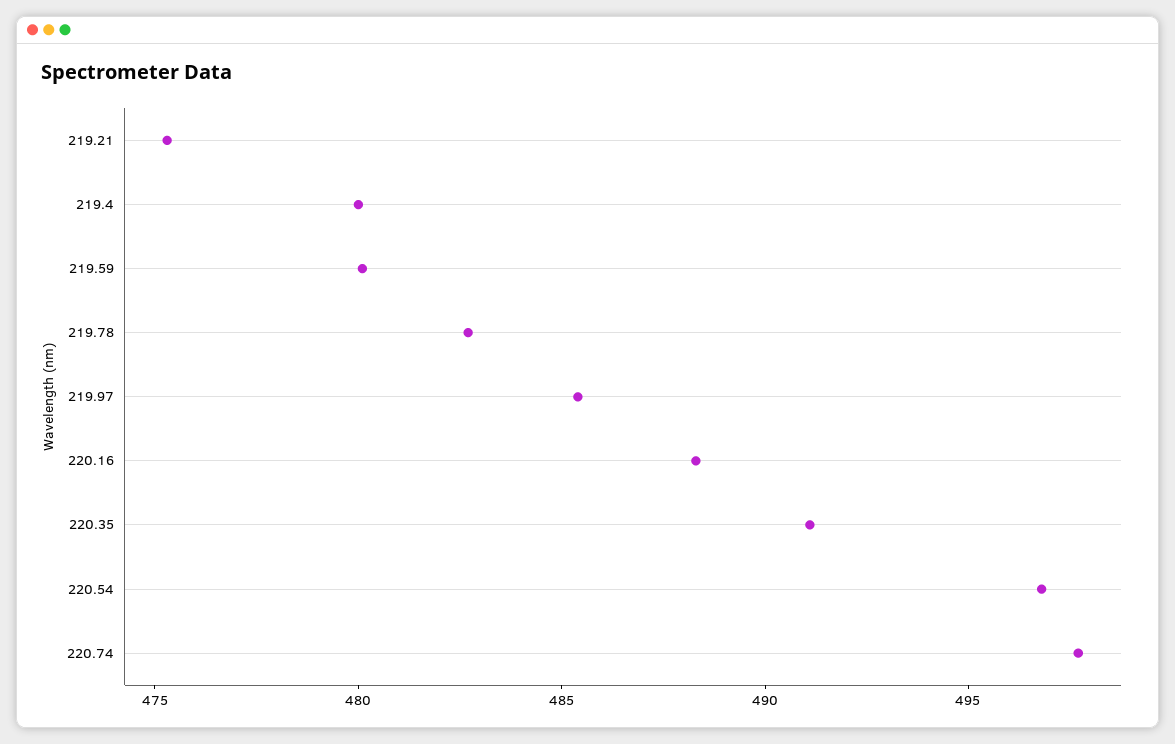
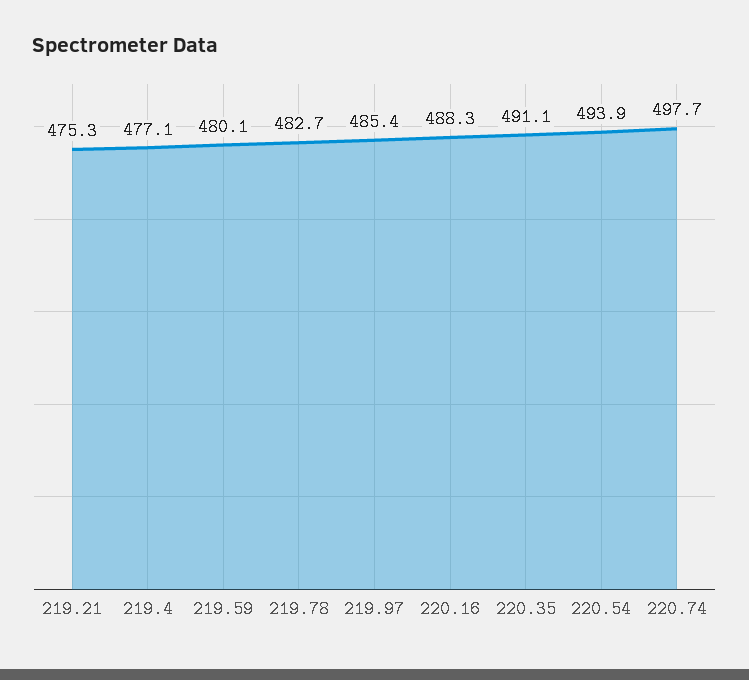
219.4: 480 -> 477.1
220.54: 497 -> 493.9

